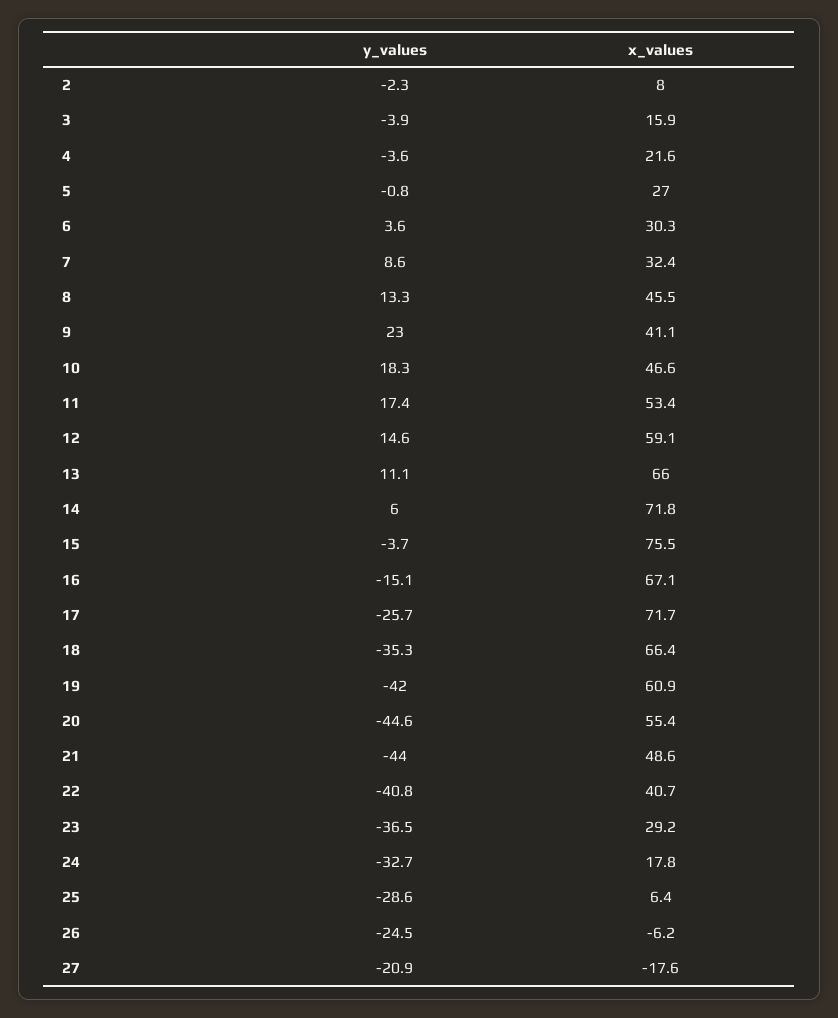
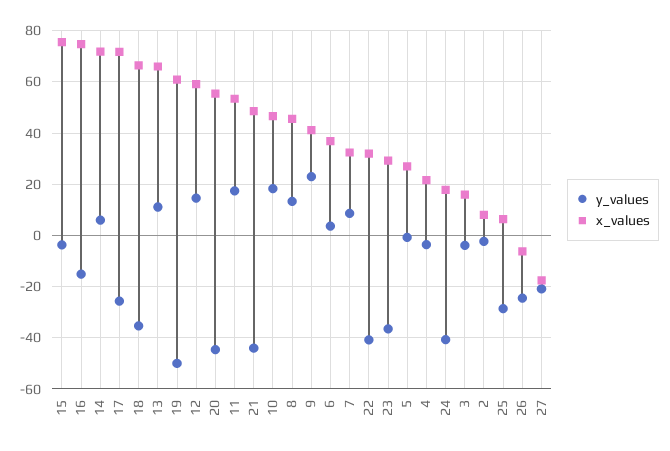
x_values, 6: 30.3 -> 37.5
x_values, 16: 67.1 -> 75
y_values, 19: -42 -> -50
x_values, 22: 40.7 -> 32.5
y_values, 24: -32.7 -> -40

